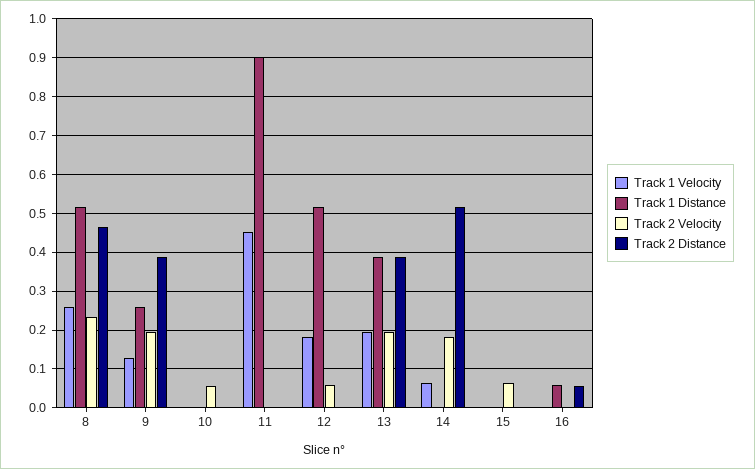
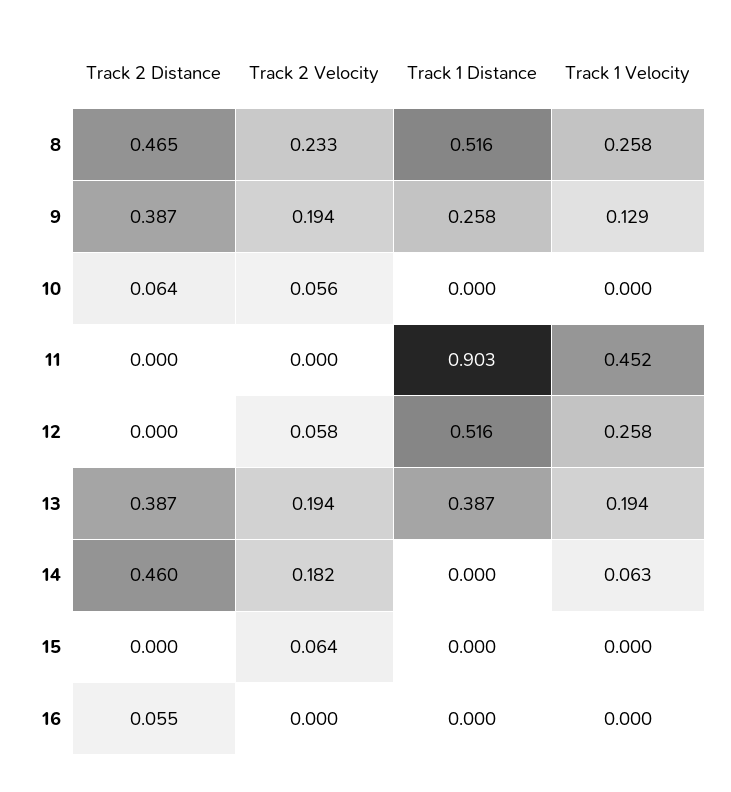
Track 2 Distance, 10: 0 -> 0.064
Track 1 Velocity, 12: 0.18 -> 0.258
Track 2 Distance, 14: 0.52 -> 0.46
Track 1 Distance, 16: 0.06 -> 0

